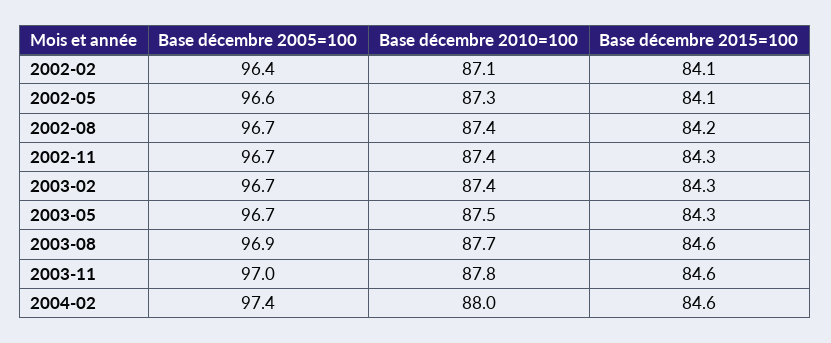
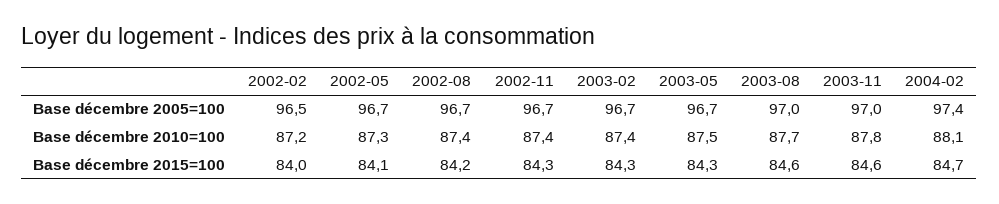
Base décembre 2005=100, 2002-02: 96.4 -> 96.5
Base décembre 2010=100, 2002-02: 87.1 -> 87.2
Base décembre 2015=100, 2002-02: 84.1 -> 84
Base décembre 2005=100, 2002-05: 96.6 -> 96.7
Base décembre 2005=100, 2003-08: 96.9 -> 97
Base décembre 2010=100, 2004-02: 88 -> 88.1
Base décembre 2015=100, 2004-02: 84.6 -> 84.7

